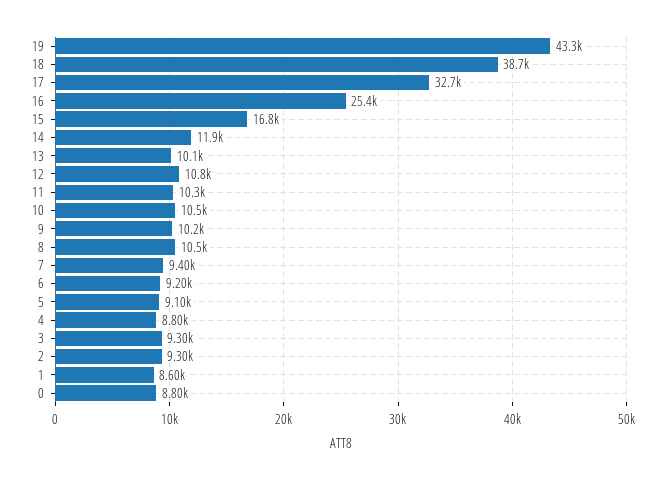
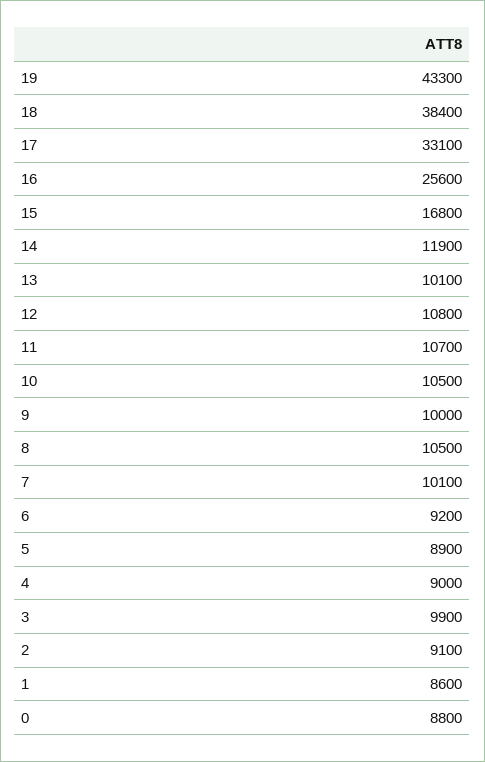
18: 38700 -> 38400
17: 32700 -> 33100
16: 25400 -> 25600
11: 10300 -> 10700
9: 10200 -> 10000
7: 9400 -> 10100
5: 9100 -> 8900
4: 8800 -> 9000
3: 9300 -> 9900
2: 9300 -> 9100

